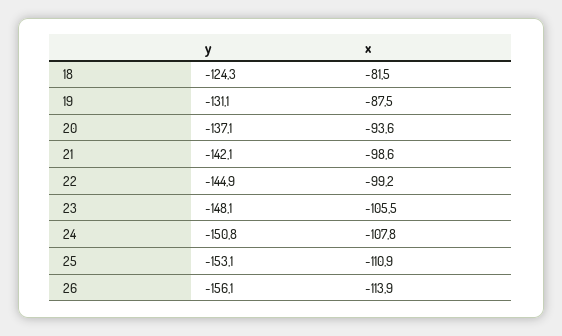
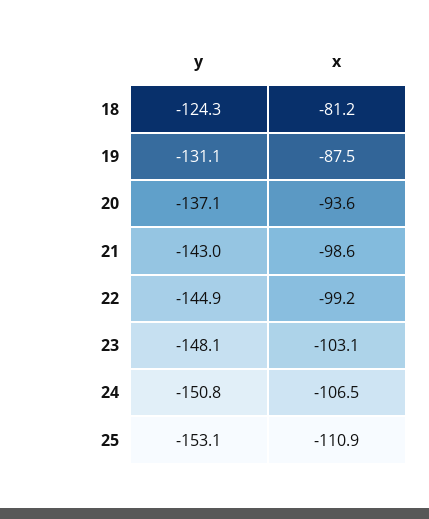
x, 18: -81.5 -> -81.2
y, 21: -142.1 -> -143
x, 23: -105.5 -> -103.1
x, 24: -107.8 -> -106.5
y, 26: -156.1 -> none
x, 26: -113.9 -> none

